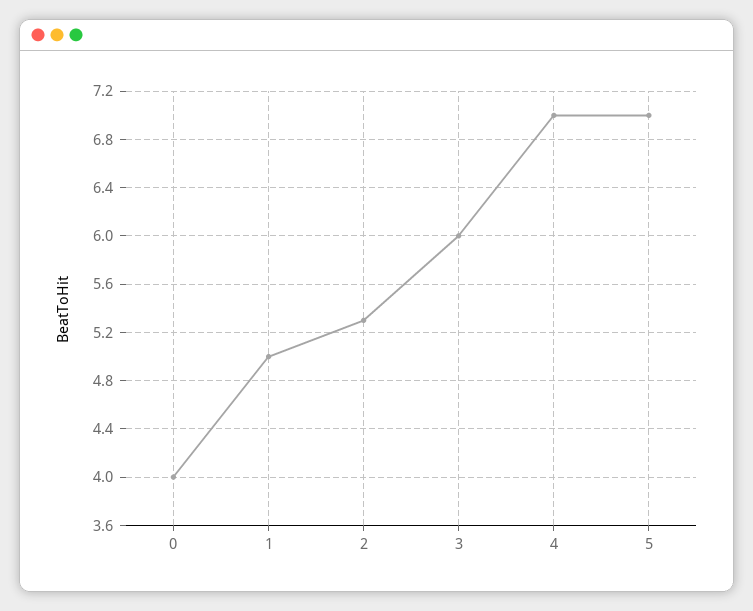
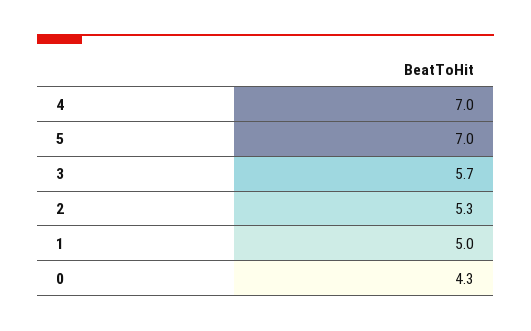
0: 4 -> 4.3
3: 6 -> 5.7

